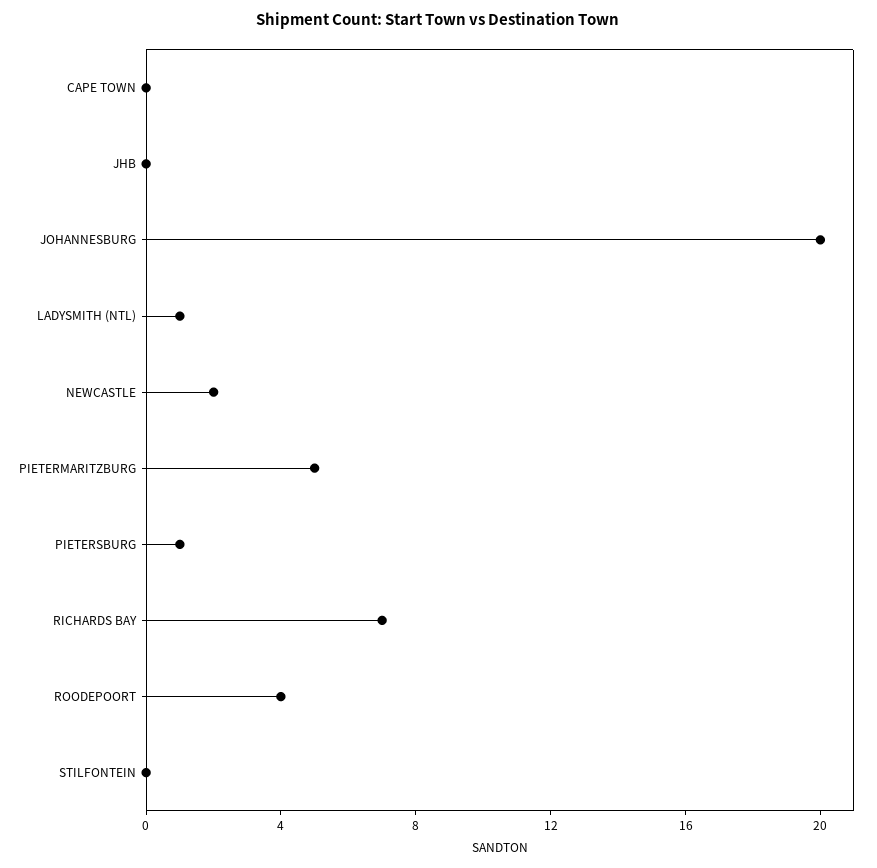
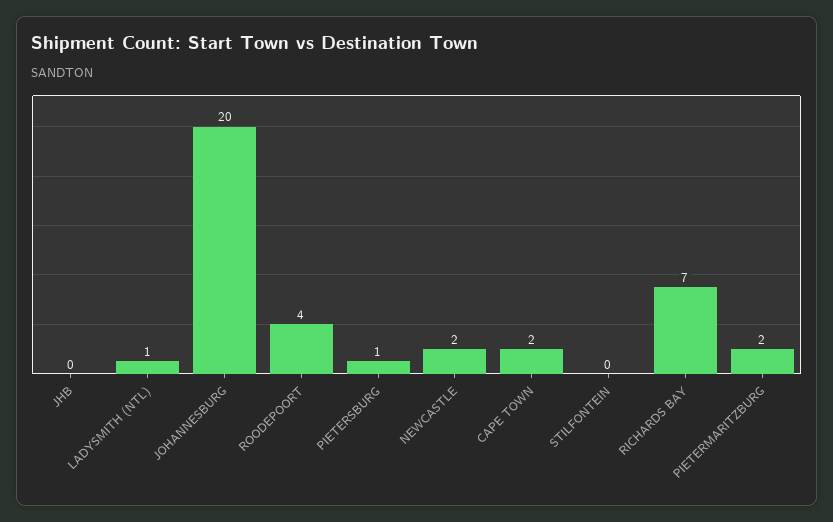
CAPE TOWN: 0 -> 2
PIETERMARITZBURG: 5 -> 2

